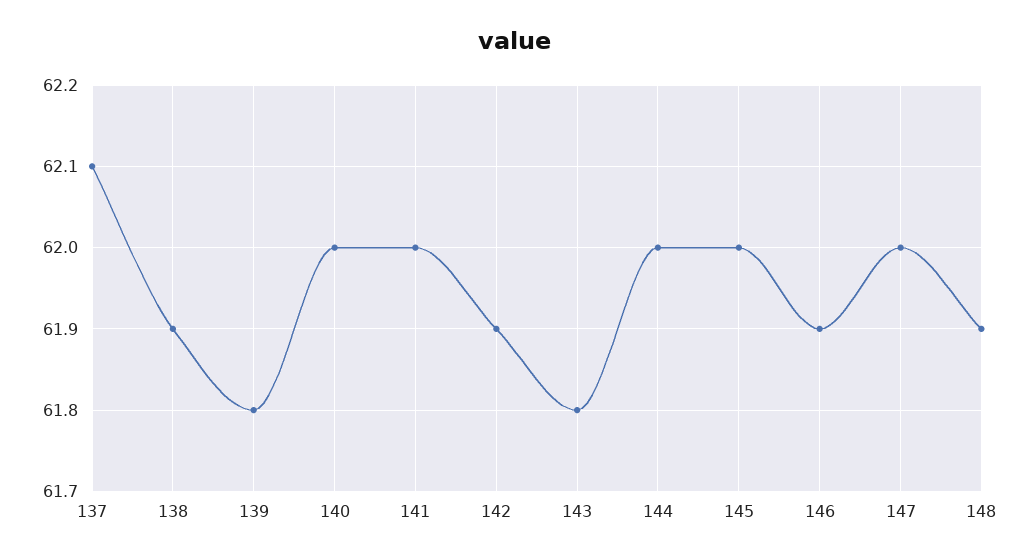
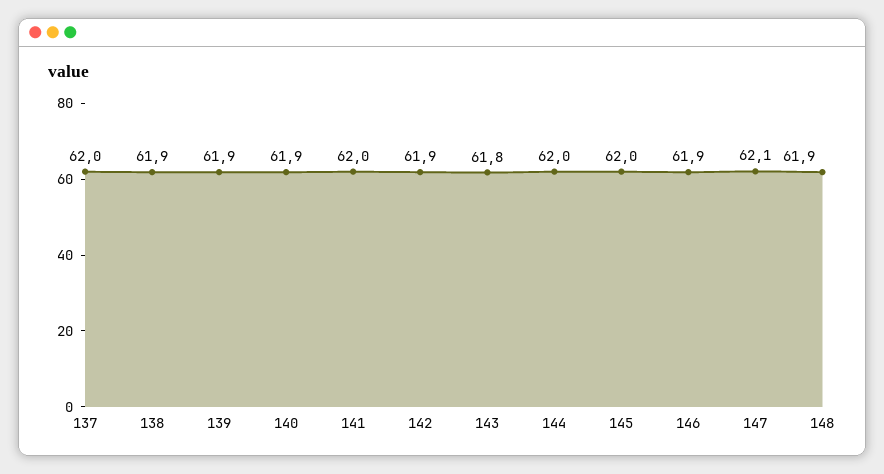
137: 62.1 -> 62
139: 61.8 -> 61.9
140: 62 -> 61.9
147: 62 -> 62.1

